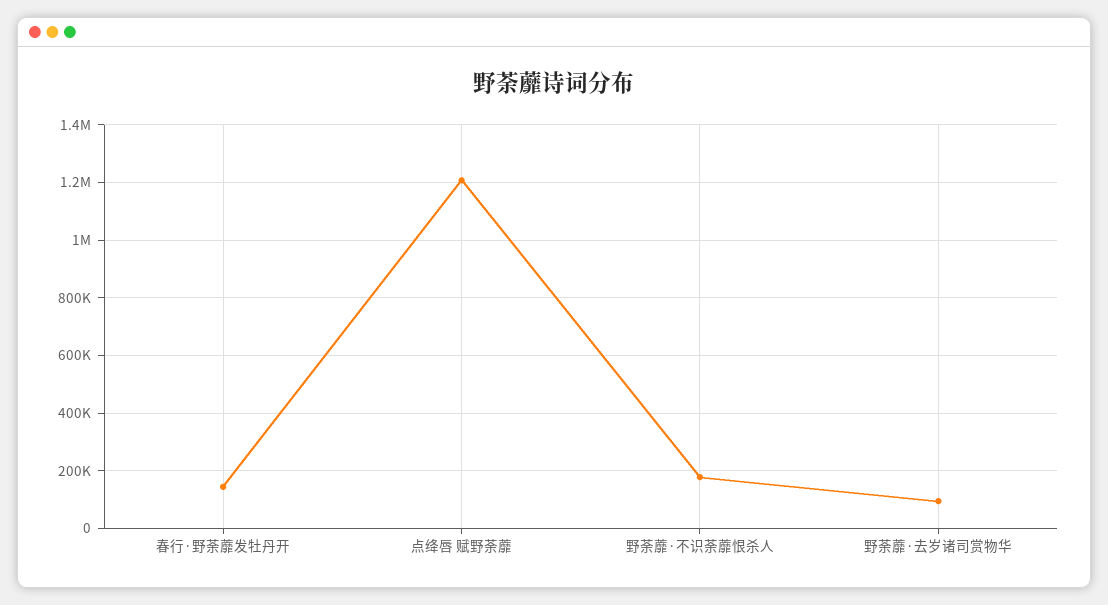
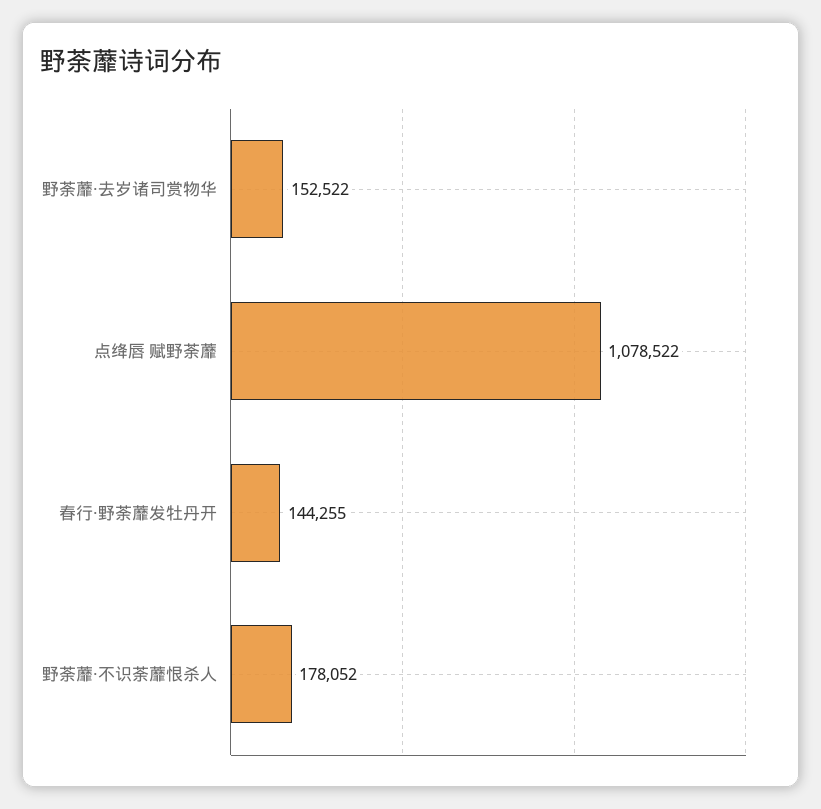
点绛唇 赋野荼蘼: 1200000 -> 1078522
野荼蘼·去岁诸司赏物华: 100000 -> 152522

